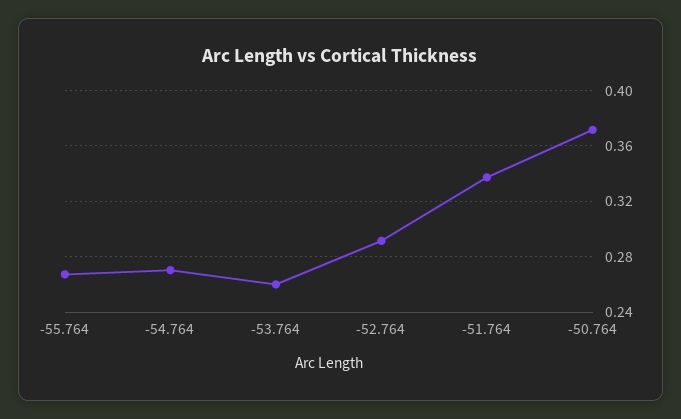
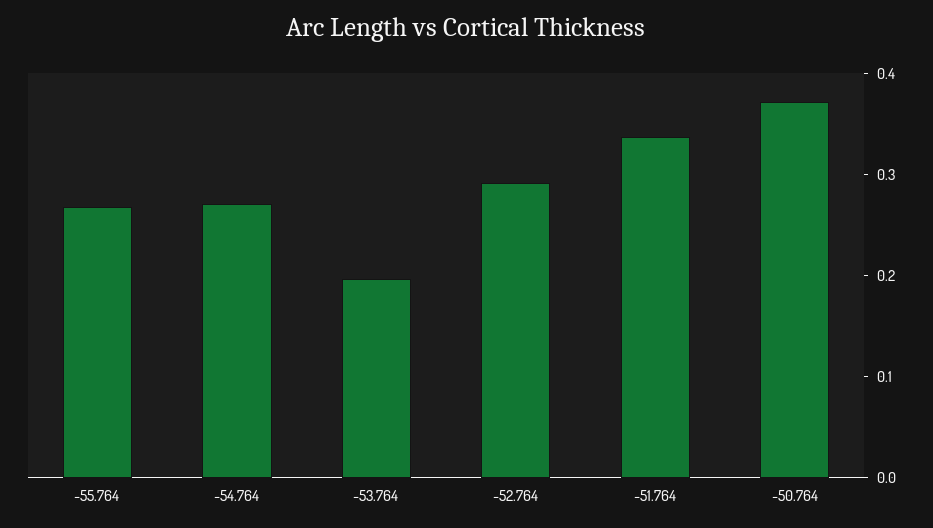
-53.764: 0.26 -> 0.2

